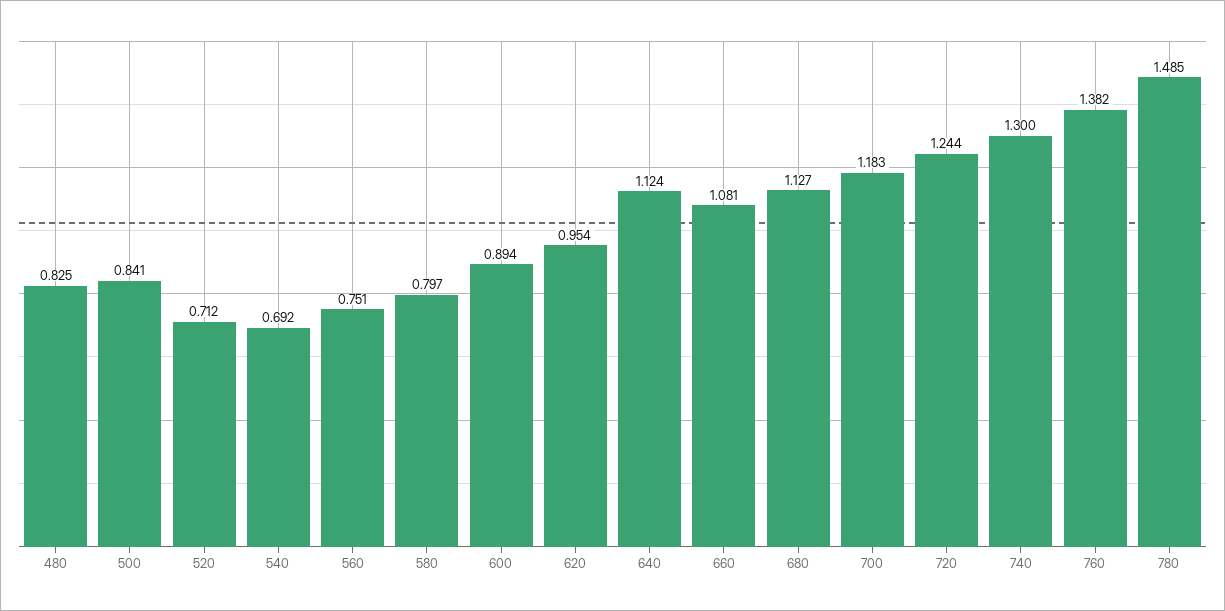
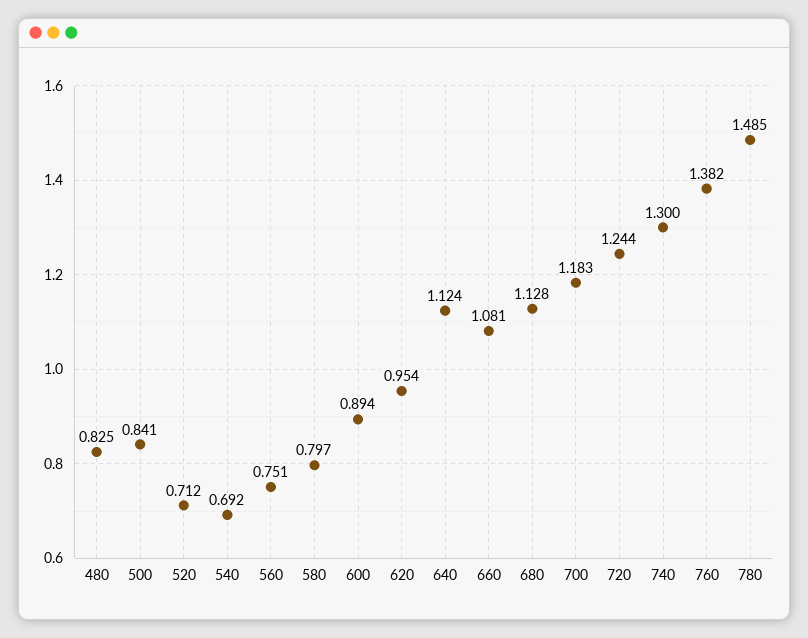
680: 1.127 -> 1.128

